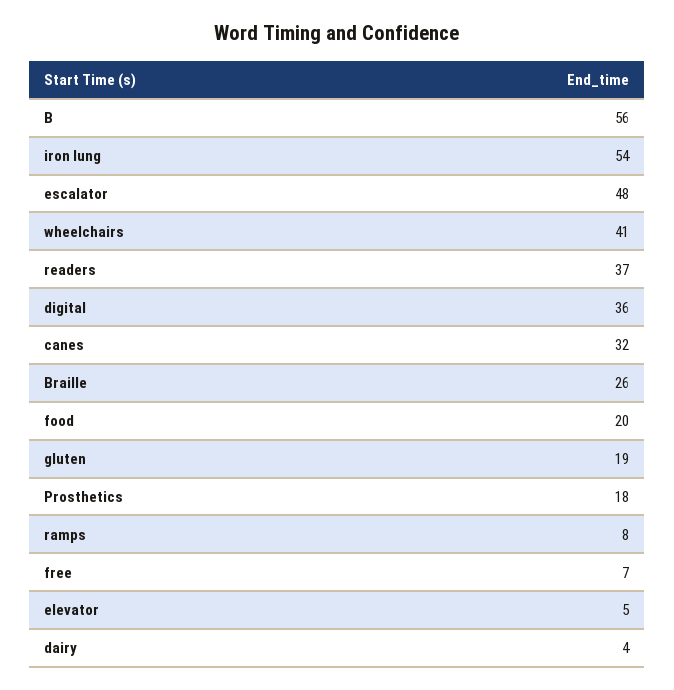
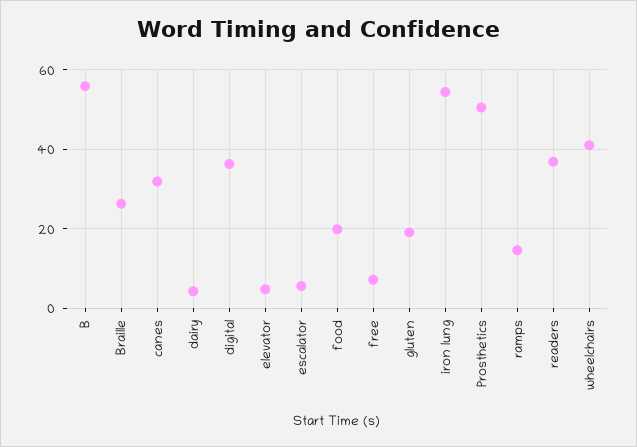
escalator: 48 -> 6
Prosthetics: 18 -> 50
ramps: 8 -> 14

